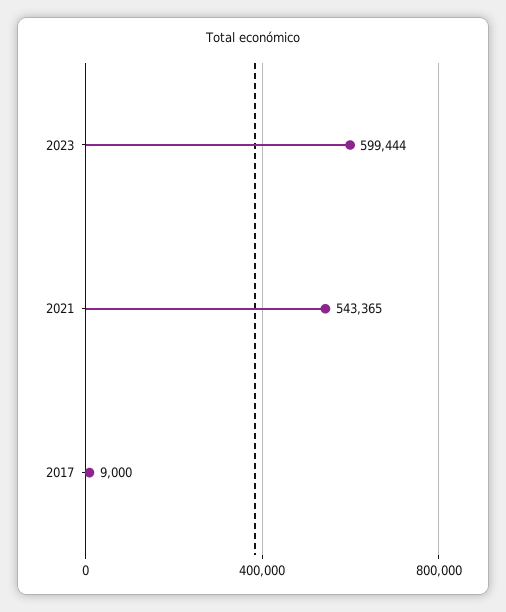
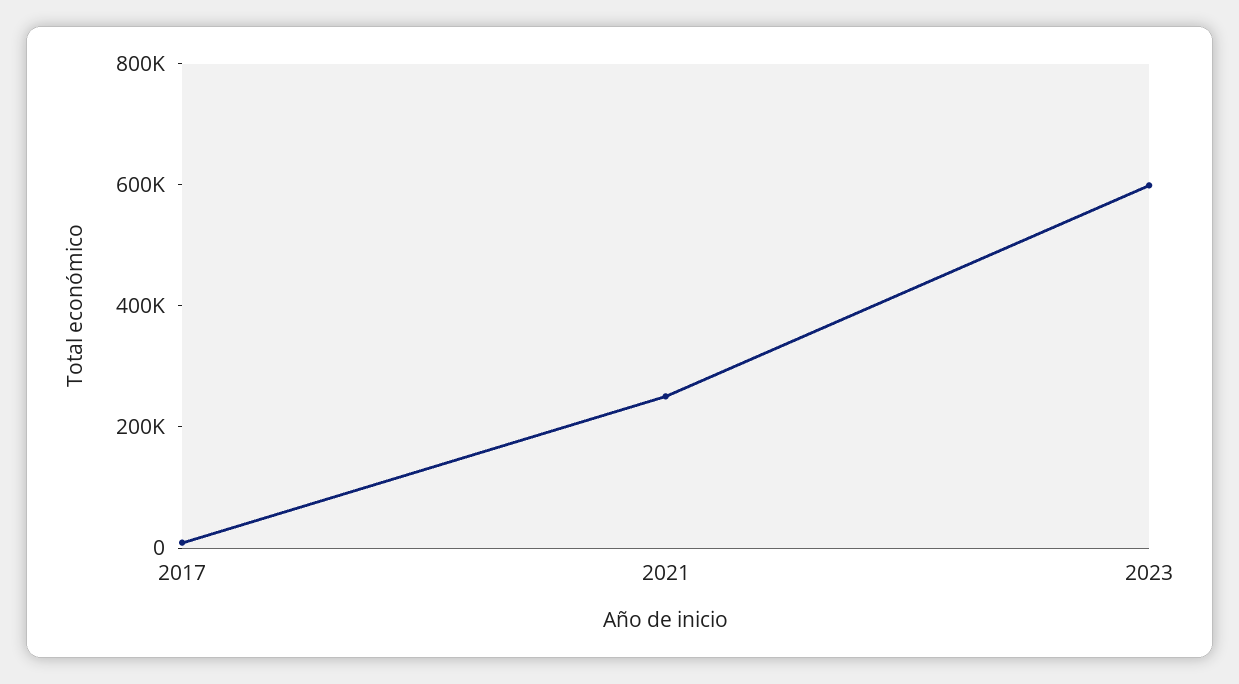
2021: 543365 -> 250000

